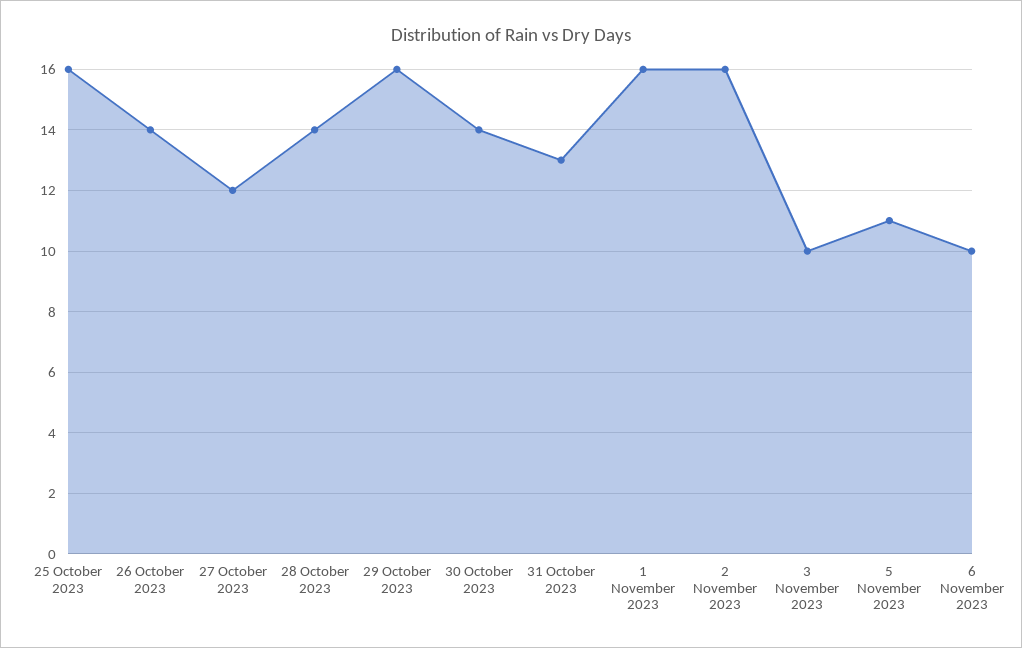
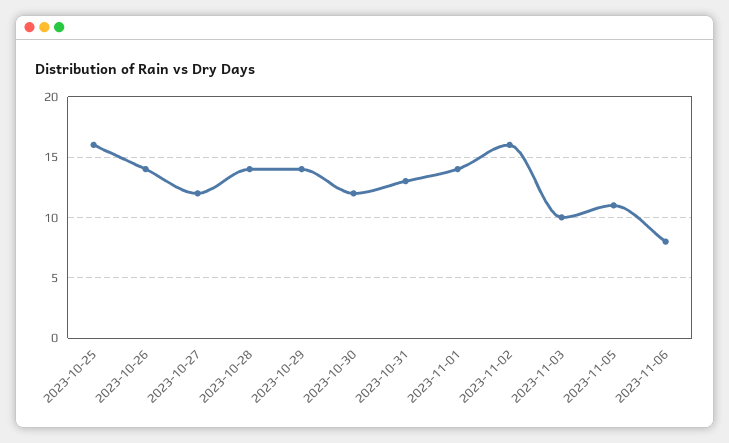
29 October 2023: 16 -> 14
30 October 2023: 14 -> 12
1 November 2023: 16 -> 14
6 November 2023: 10 -> 8

